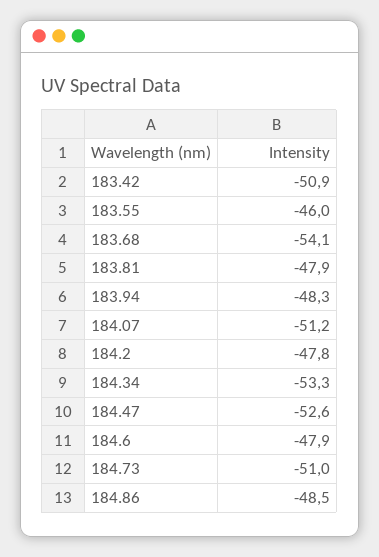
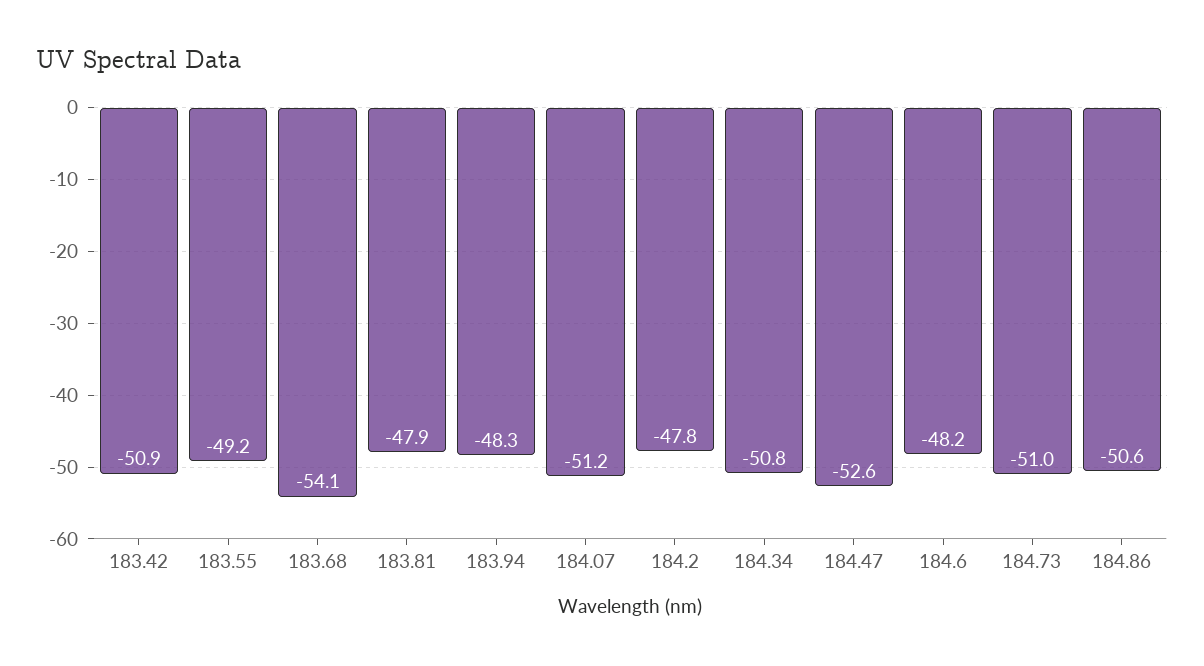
183.55: -46 -> -49.2
184.34: -53.3 -> -50.8
184.6: -47.9 -> -48.2
184.86: -48.5 -> -50.6

